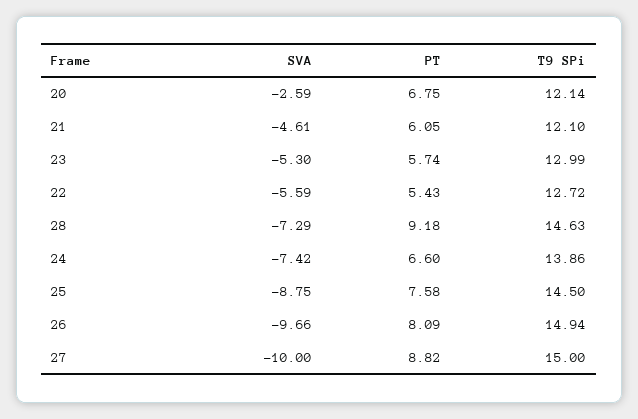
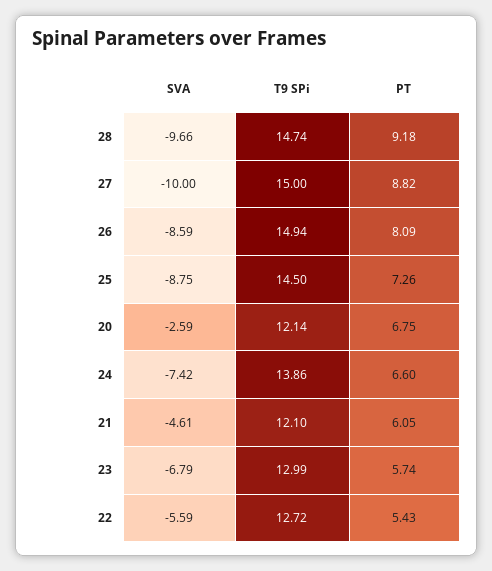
SVA, 23: -5.3 -> -6.79
SVA, 28: -7.29 -> -9.66
T9 SPi, 28: 14.63 -> 14.74
PT, 25: 7.58 -> 7.26
SVA, 26: -9.66 -> -8.59

